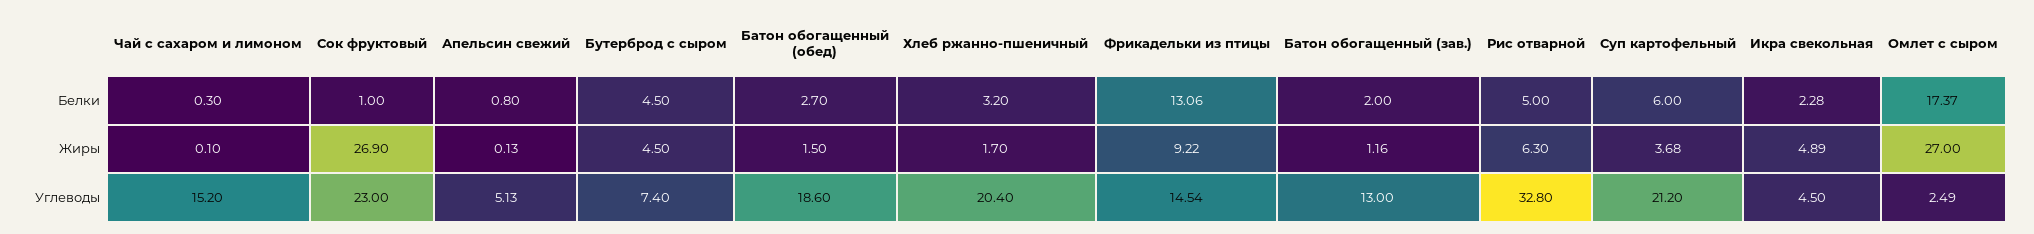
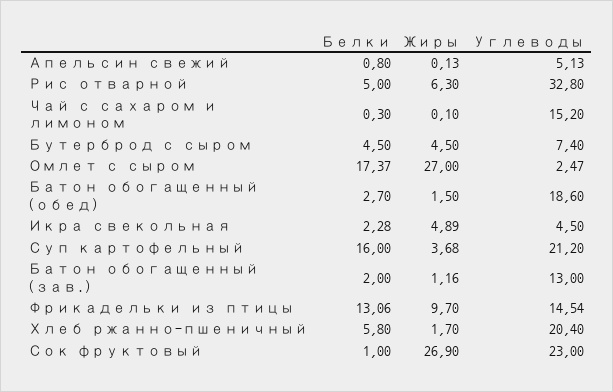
Хлеб ржанно-пшеничный, Белки: 3.2 -> 5.8
Суп картофельный, Белки: 6 -> 16
Фрикадельки из птицы, Жиры: 9.22 -> 9.7
Омлет с сыром, Углеводы: 2.49 -> 2.47

